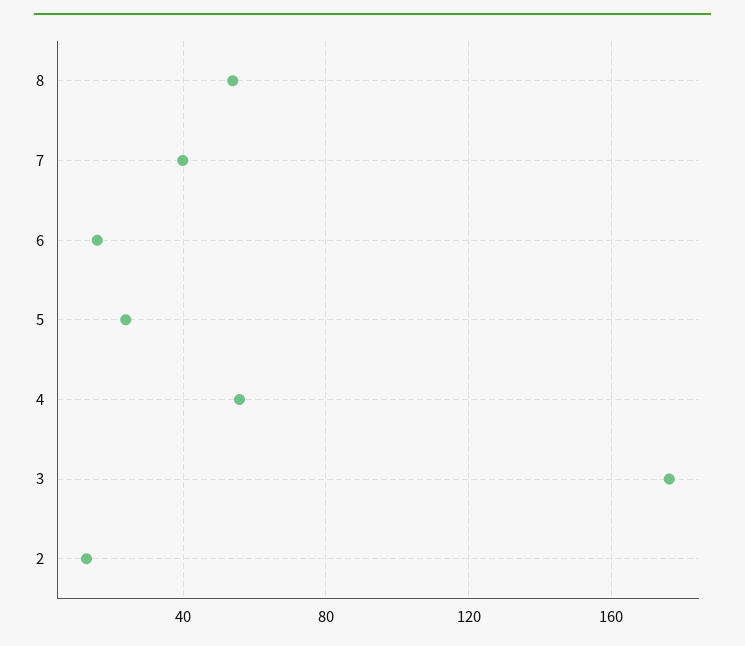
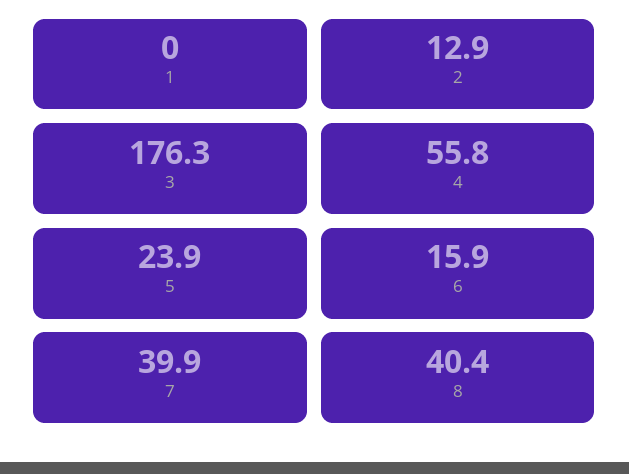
8: 55 -> 40.4
1: none -> 0

